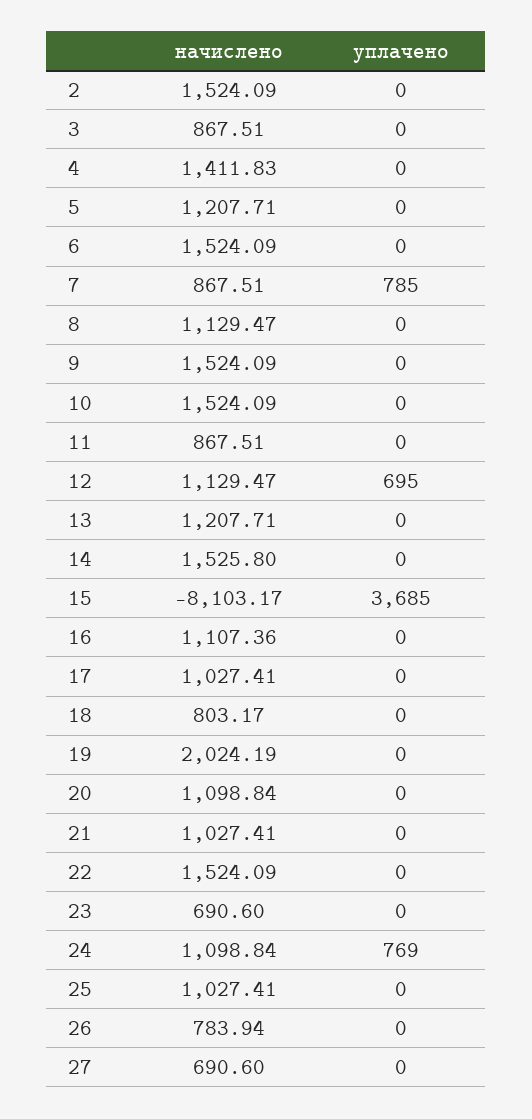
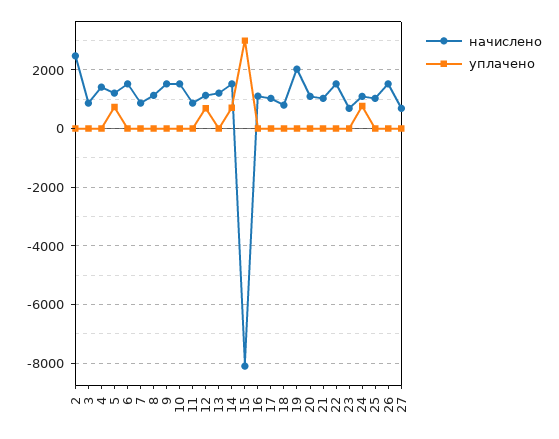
начислено, 2: 1524.09 -> 2500
уплачено, 5: 0 -> 750
уплачено, 7: 785 -> 0
уплачено, 14: 0 -> 750
уплачено, 15: 3685 -> 3000
начислено, 26: 783.94 -> 1500

